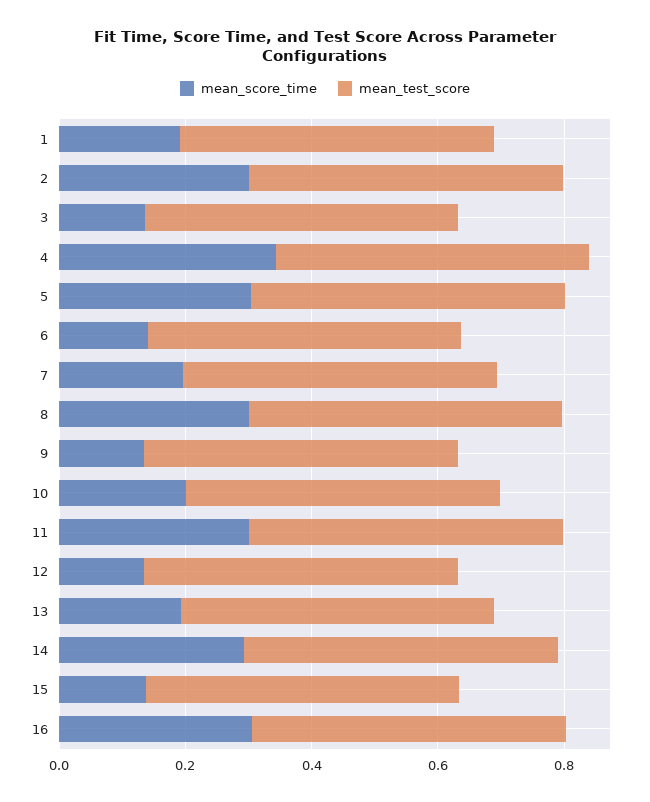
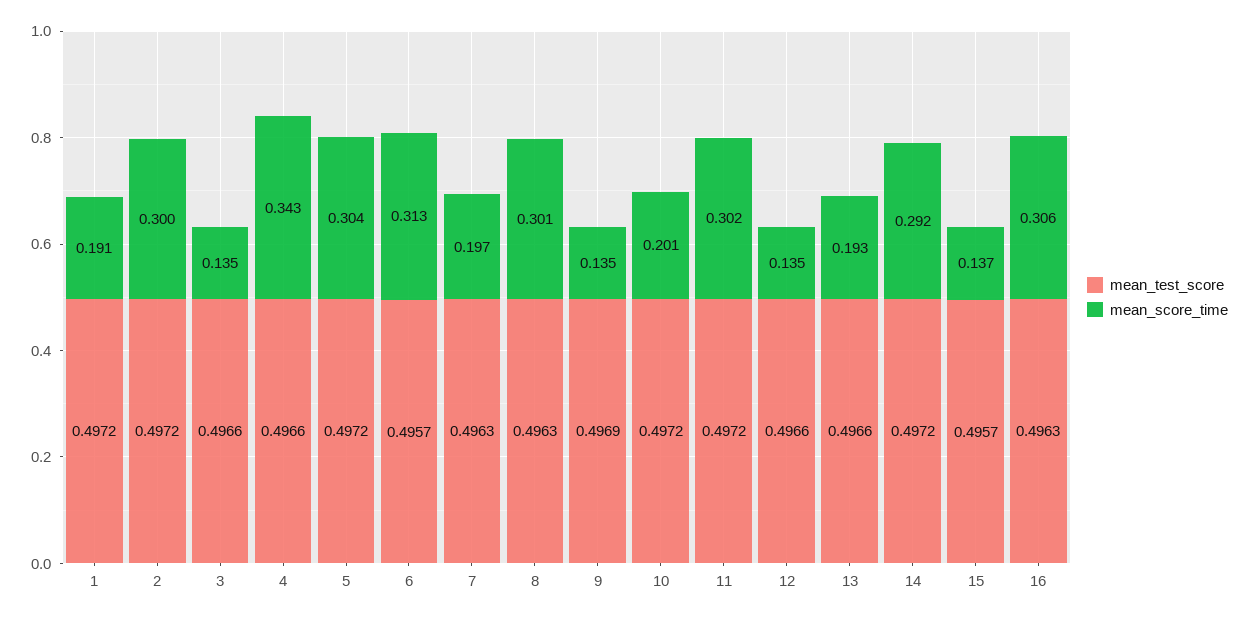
mean_score_time, 6: 0.15 -> 0.313

